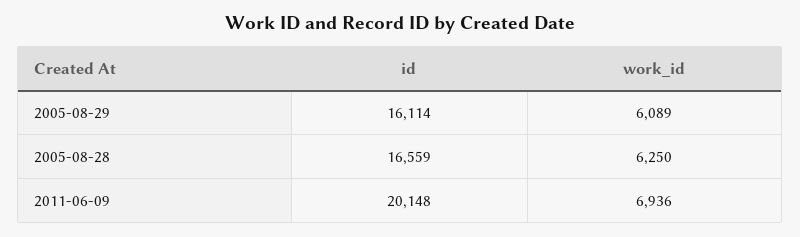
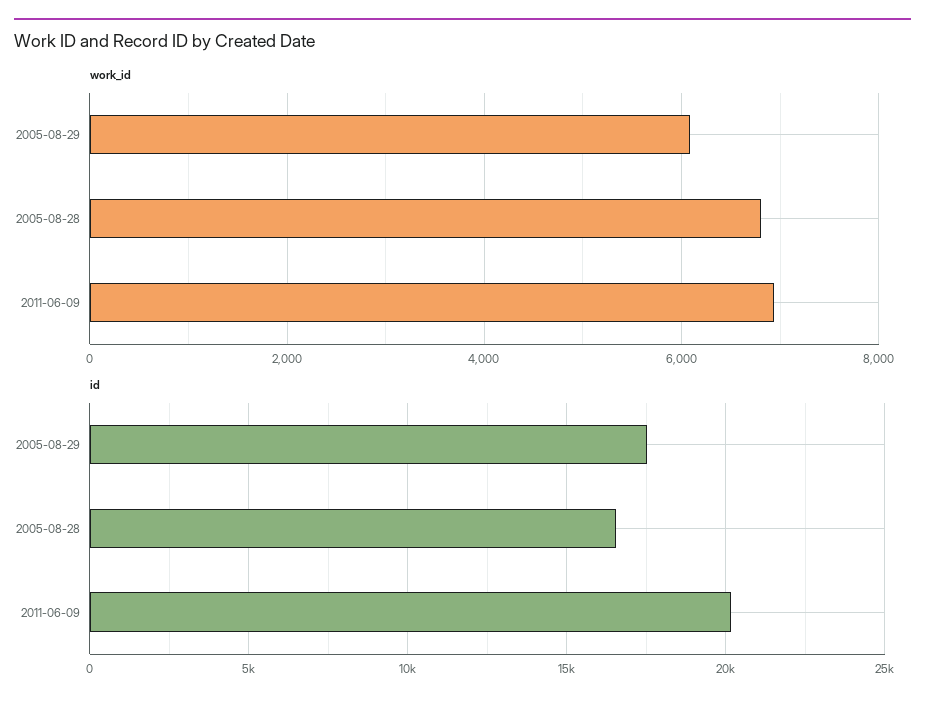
id, 2005-08-29: 16114 -> 17500
work_id, 2005-08-28: 6250 -> 6800

